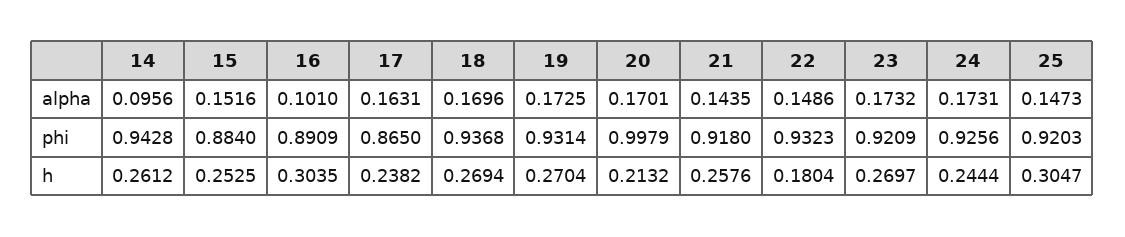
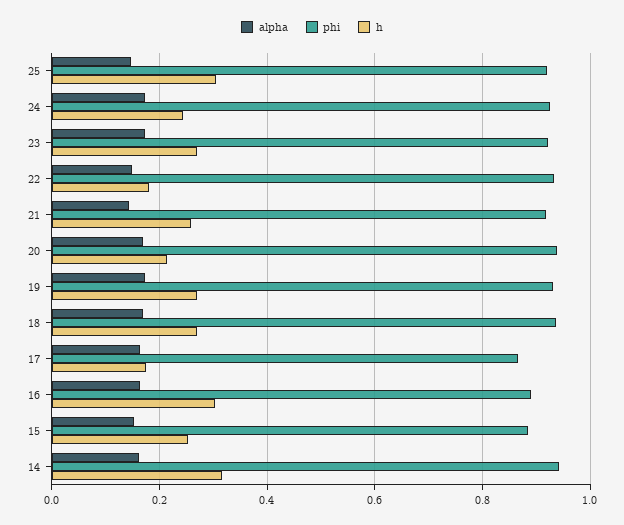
alpha, 14: 0.0956 -> 0.16
alpha, 16: 0.101 -> 0.16
phi, 20: 0.9979 -> 0.94
h, 14: 0.2612 -> 0.32
h, 17: 0.2382 -> 0.18

